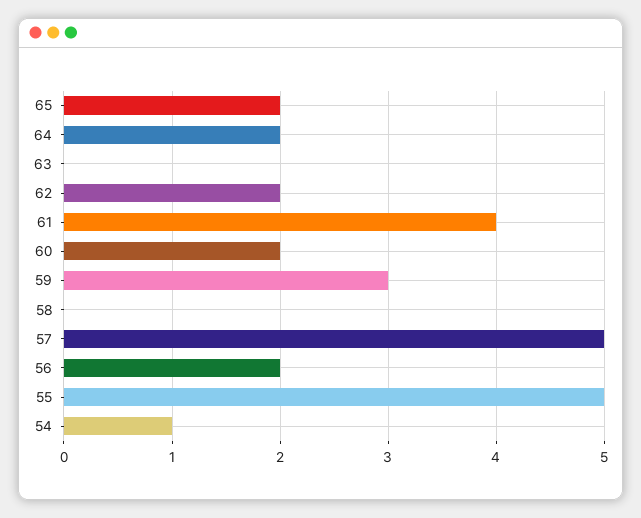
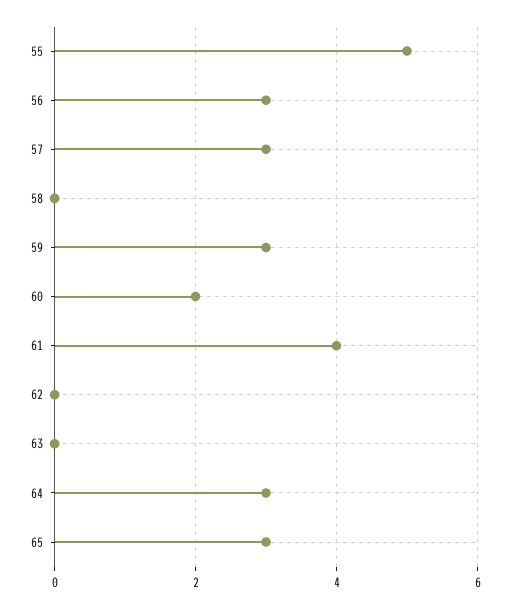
65: 2 -> 3
64: 2 -> 3
62: 2 -> 0
57: 5 -> 3
56: 2 -> 3
54: 1 -> none

